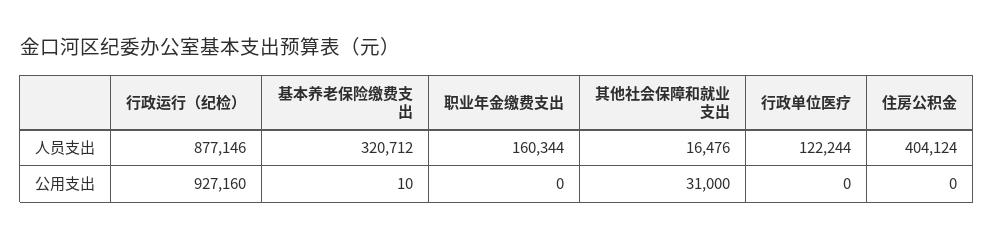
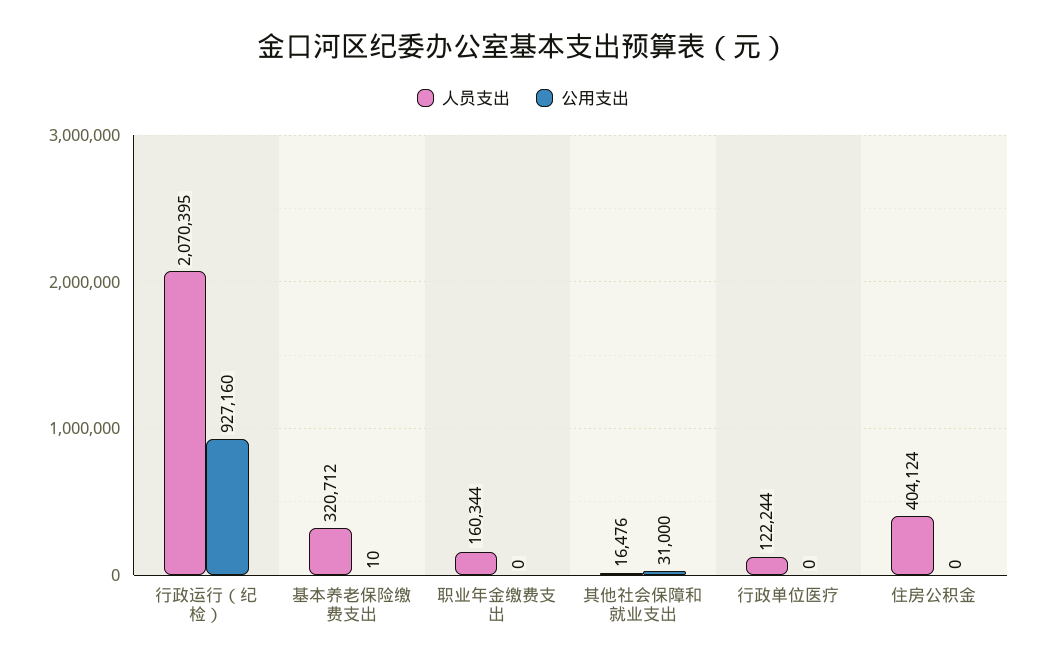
人员支出, 行政运行（纪检）: 877146 -> 2070395

